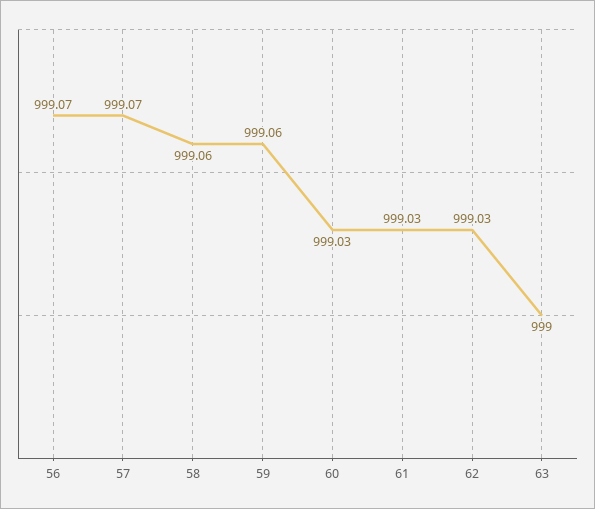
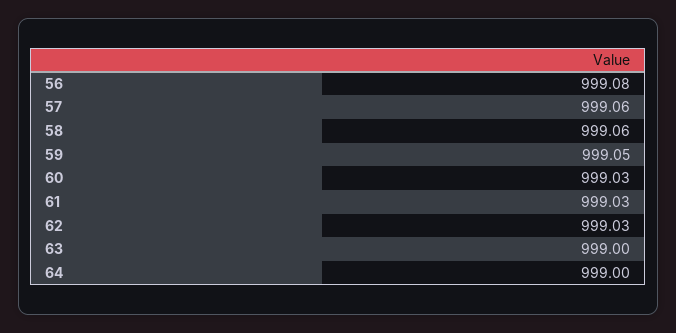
56: 999.07 -> 999.08
57: 999.07 -> 999.06
59: 999.06 -> 999.05
64: none -> 999

